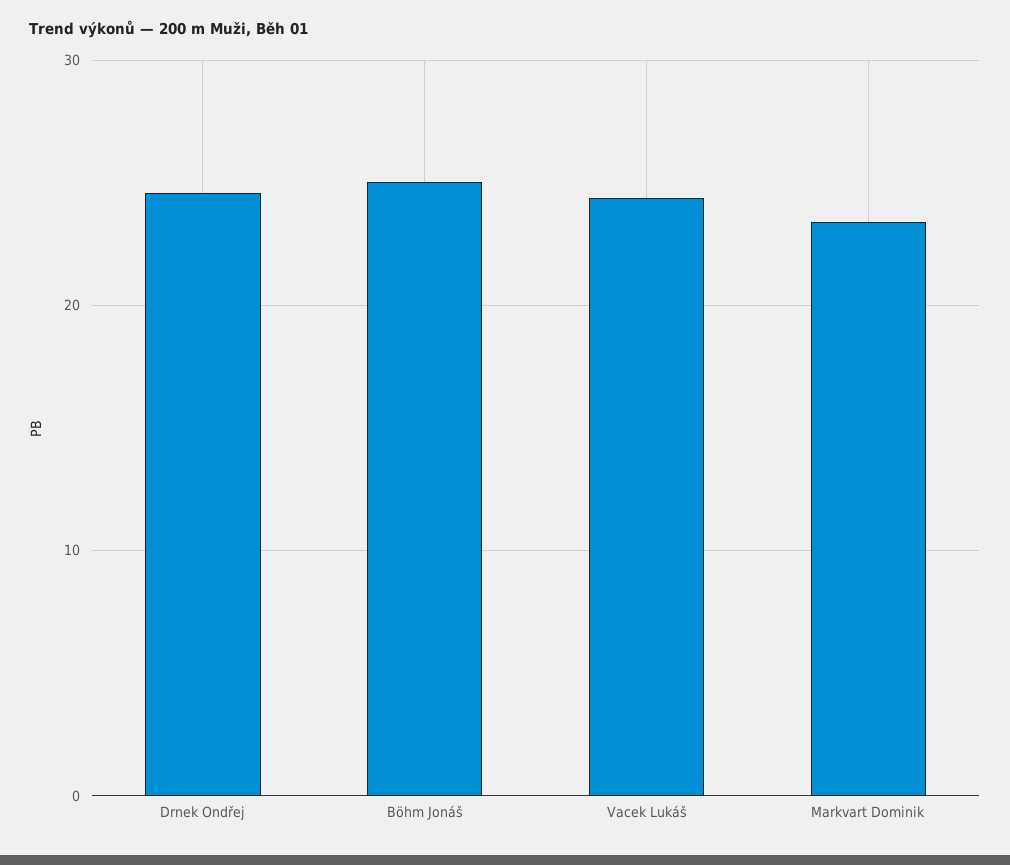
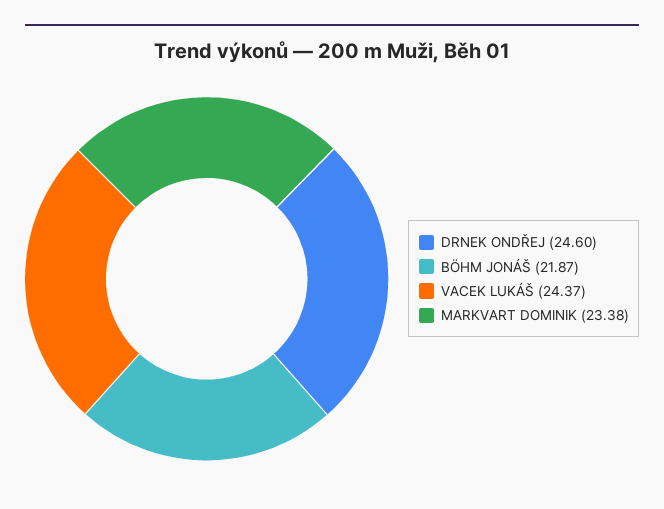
Böhm Jonáš: 25 -> 21.87

